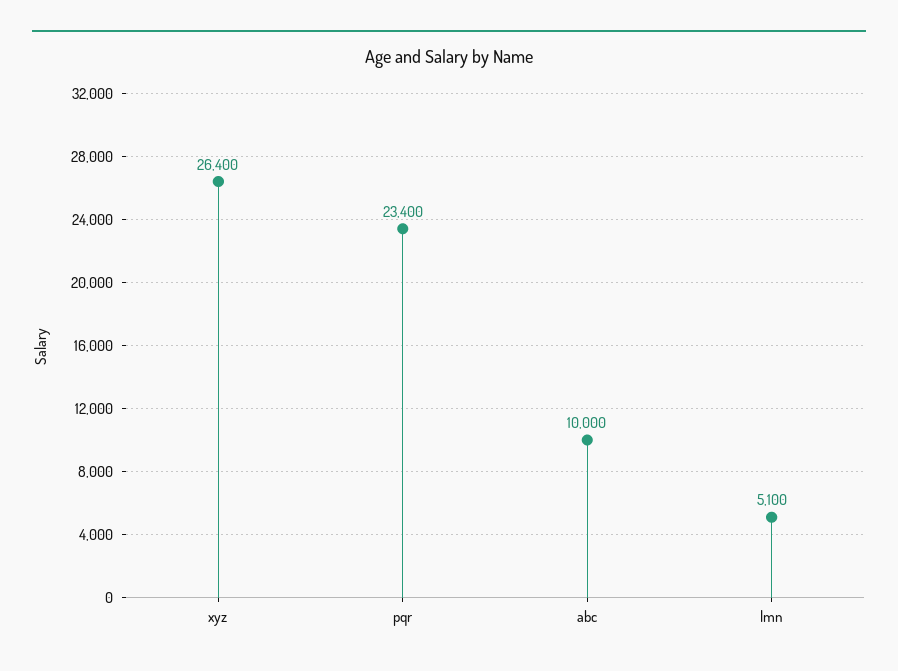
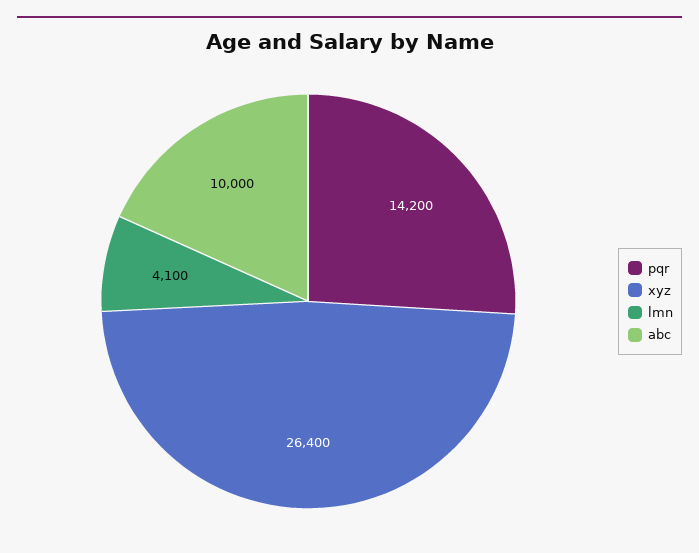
pqr: 23400 -> 14200
lmn: 5100 -> 4100

